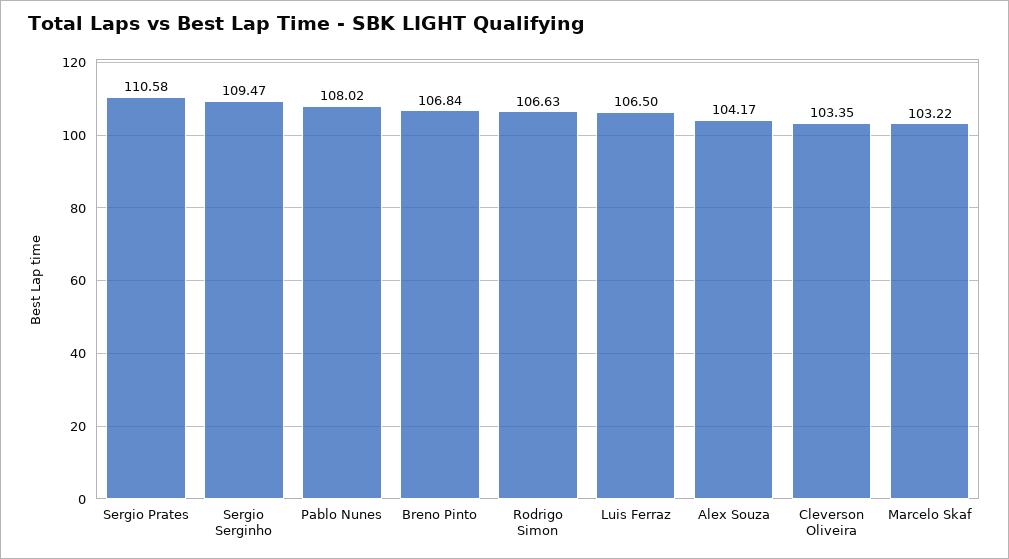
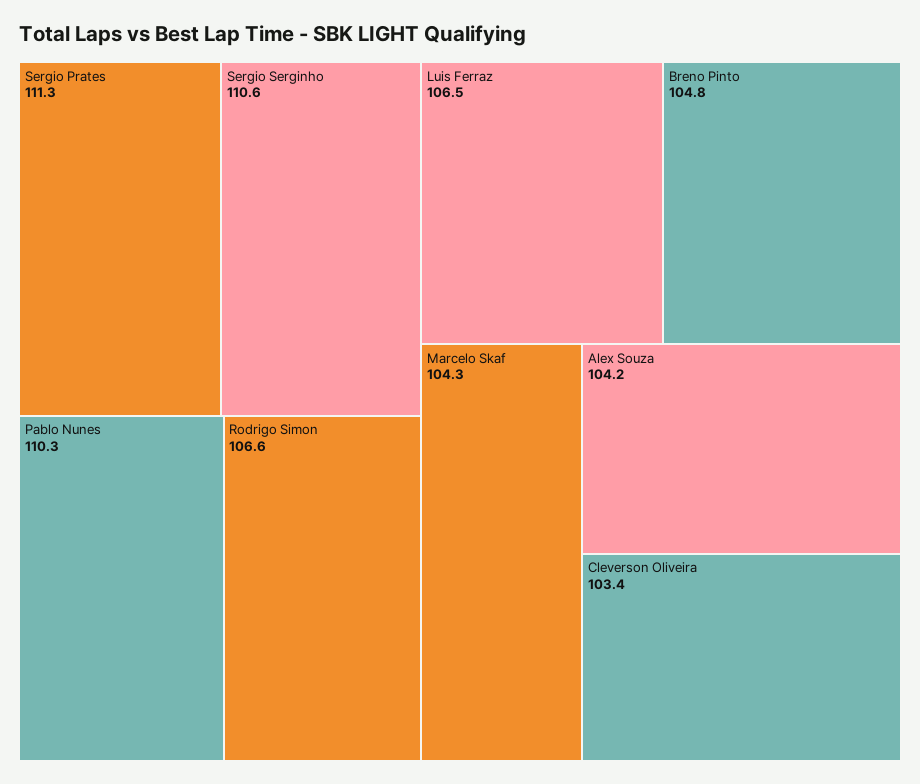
Sergio Prates: 110.58 -> 111.3
Sergio Serginho: 109.47 -> 110.6
Pablo Nunes: 108.02 -> 110.3
Breno Pinto: 106.84 -> 104.8
Marcelo Skaf: 103.22 -> 104.3

